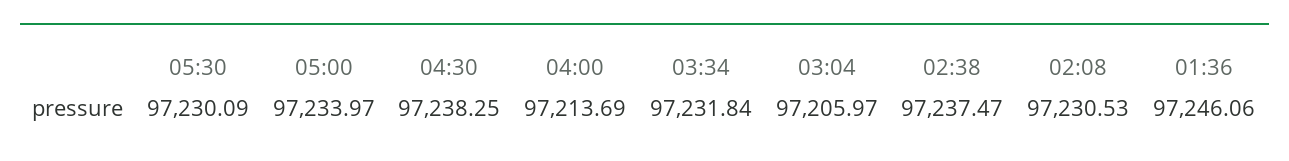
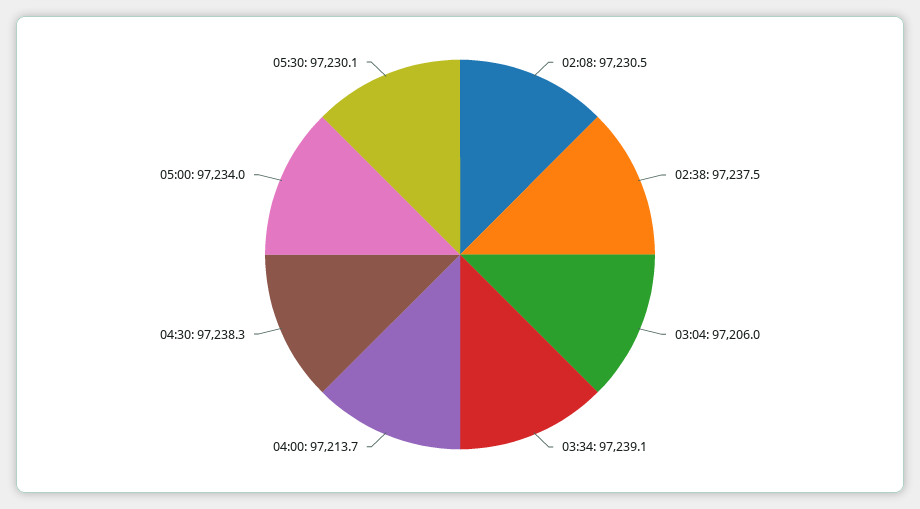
03:34: 97231.84 -> 97239.1
01:36: 97246.06 -> none

